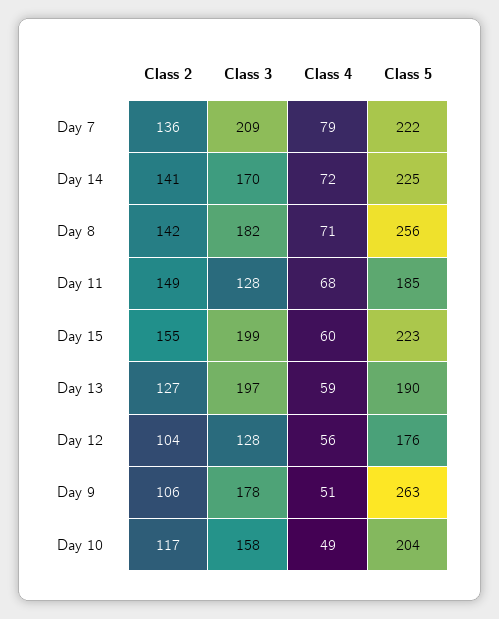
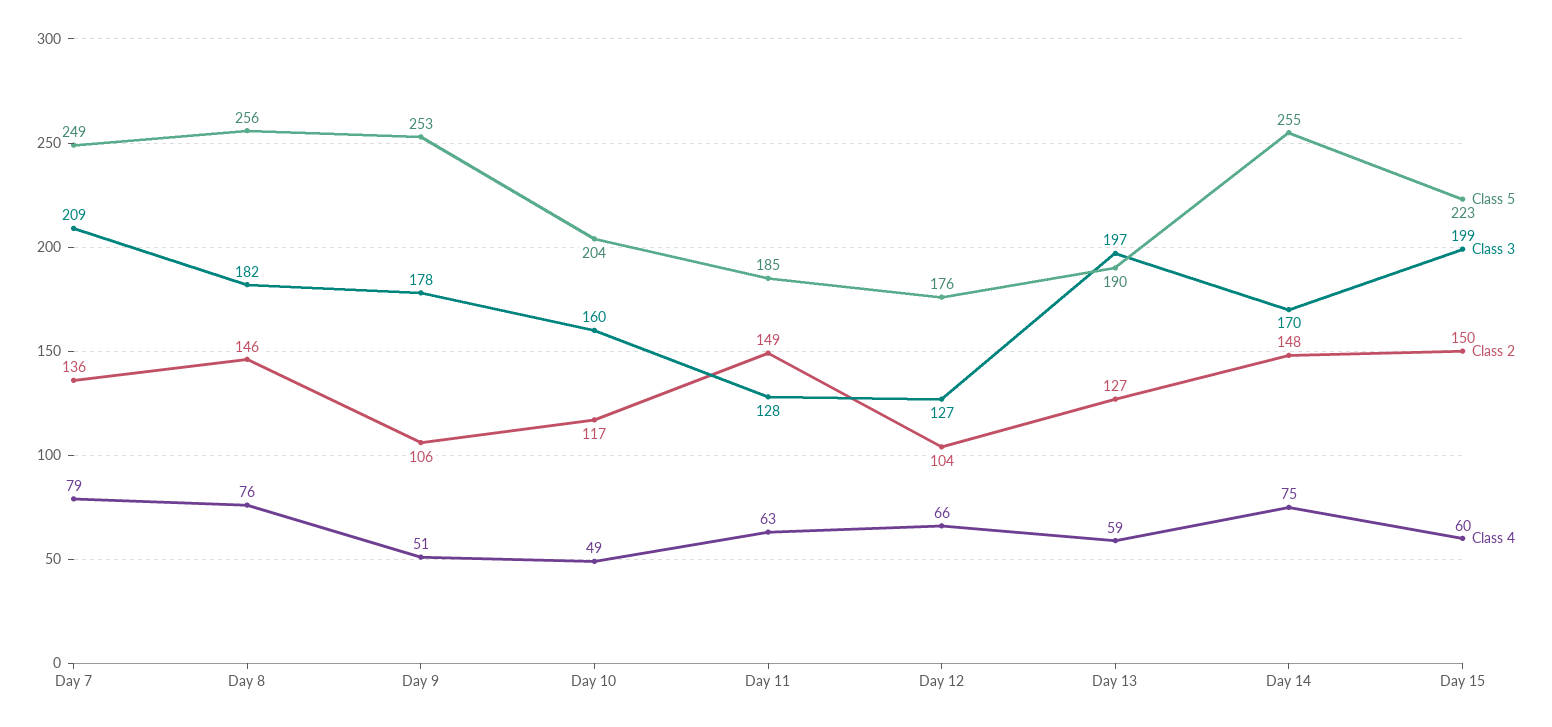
Class 5, Day 7: 222 -> 249
Class 2, Day 14: 141 -> 148
Class 4, Day 14: 72 -> 75
Class 5, Day 14: 225 -> 255
Class 2, Day 8: 142 -> 146
Class 4, Day 8: 71 -> 76
Class 4, Day 11: 68 -> 63
Class 2, Day 15: 155 -> 150
Class 3, Day 12: 128 -> 127
Class 4, Day 12: 56 -> 66
Class 5, Day 9: 263 -> 253
Class 3, Day 10: 158 -> 160

